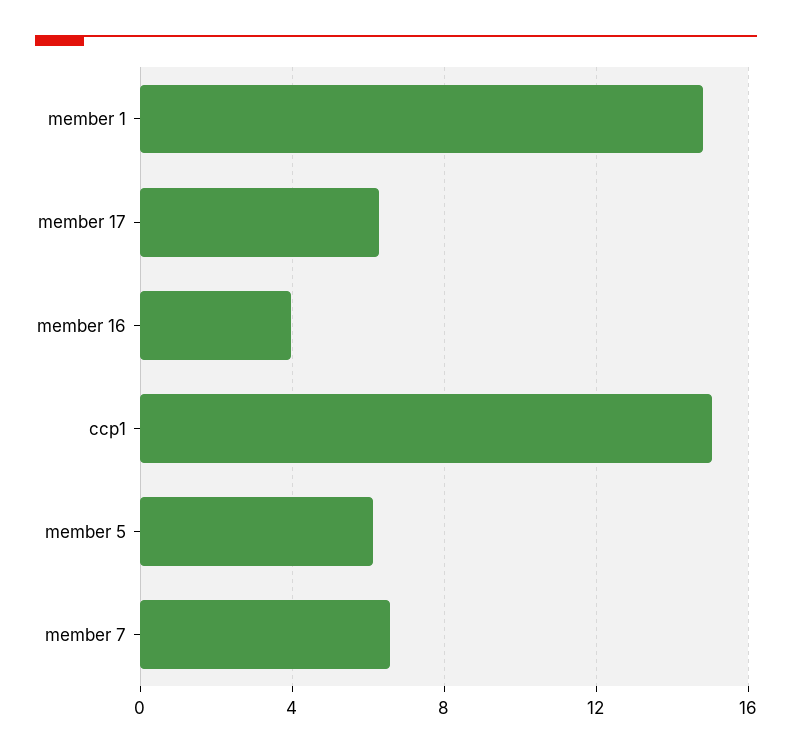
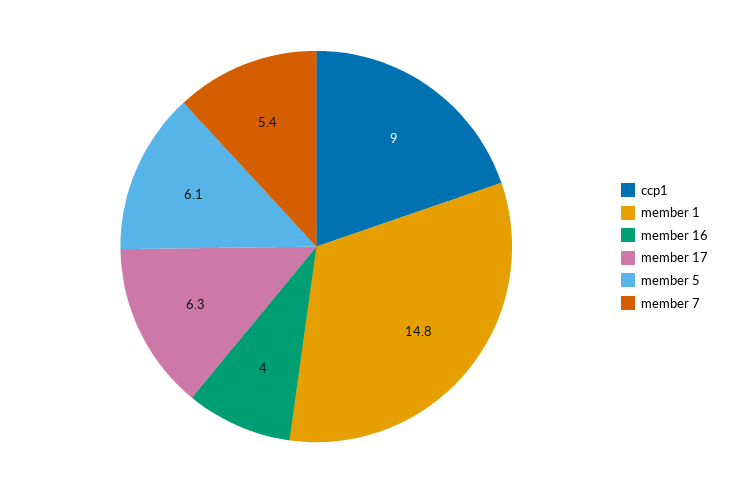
ccp1: 15 -> 9
member 7: 6.5 -> 5.4

